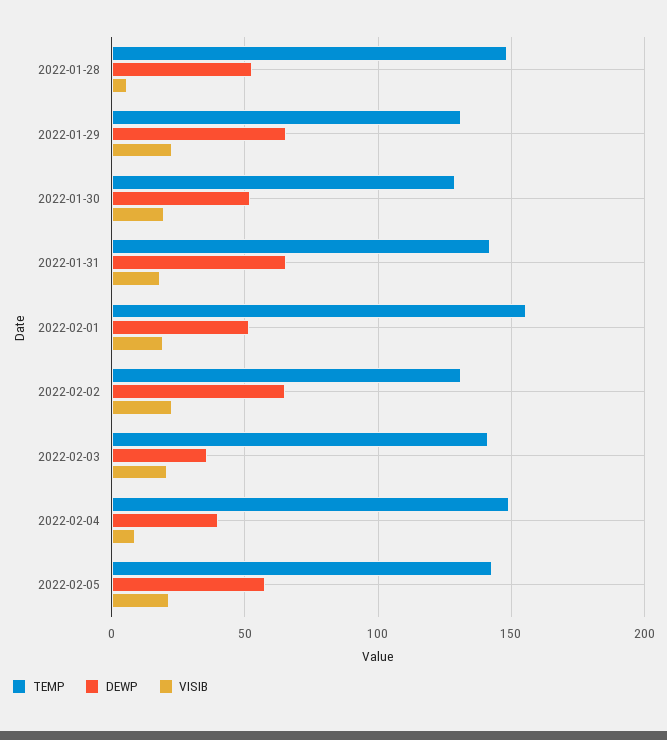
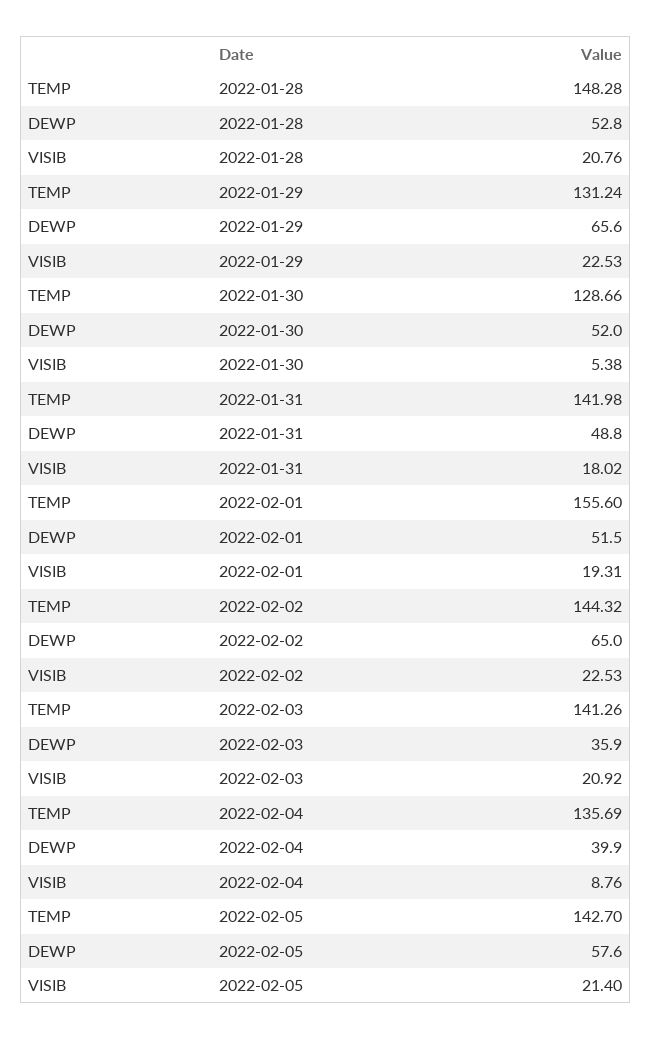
VISIB, 2022-01-28: 5 -> 20.76
VISIB, 2022-01-30: 20 -> 5.38
DEWP, 2022-01-31: 65 -> 48.8
TEMP, 2022-02-02: 130 -> 144.32
TEMP, 2022-02-04: 150 -> 135.69

